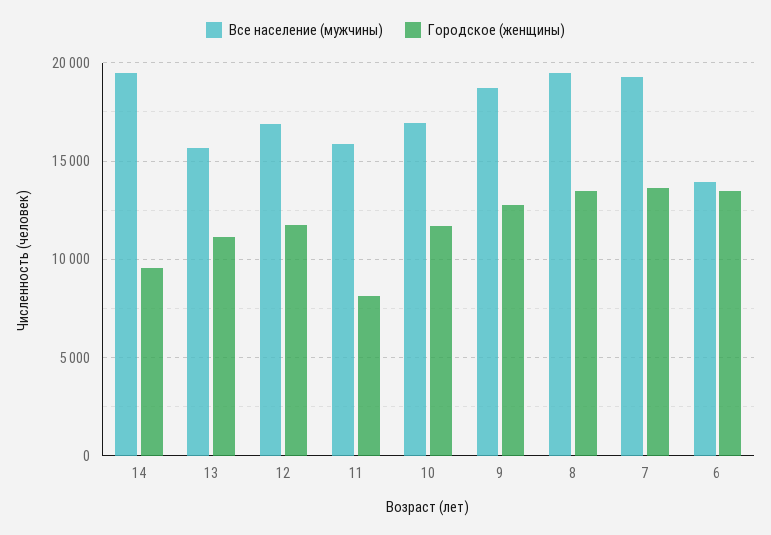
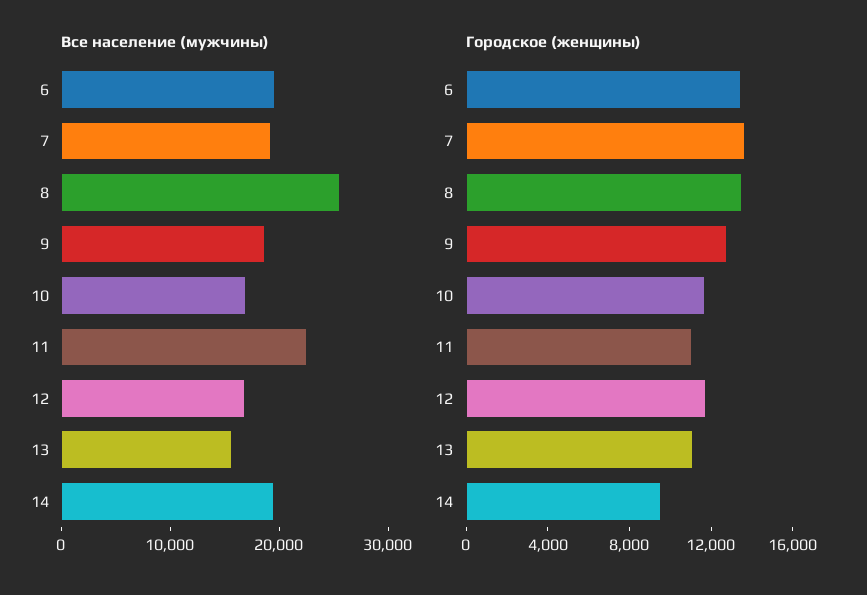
Все население (мужчины), 11: 16000 -> 22000
Городское (женщины), 11: 8000 -> 11000
Все население (мужчины), 8: 19500 -> 26000
Все население (мужчины), 6: 14000 -> 20000

